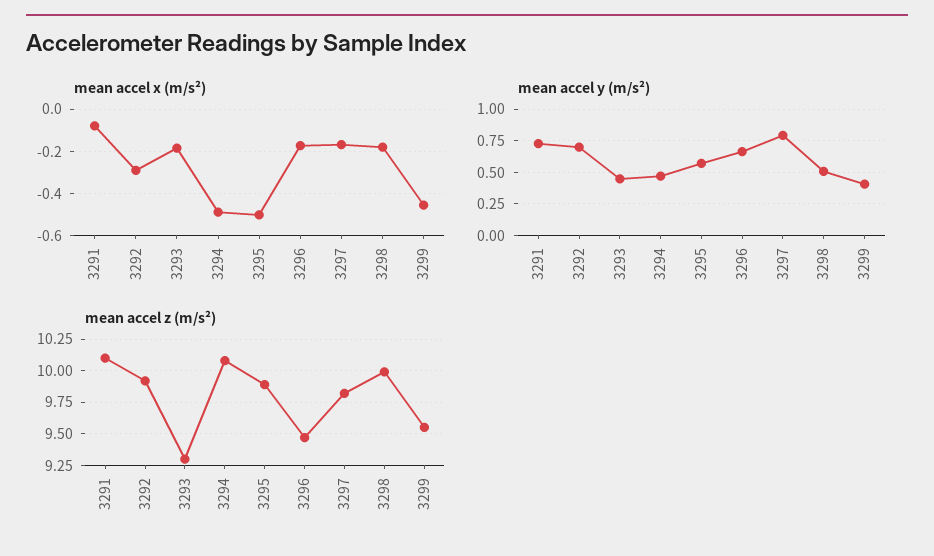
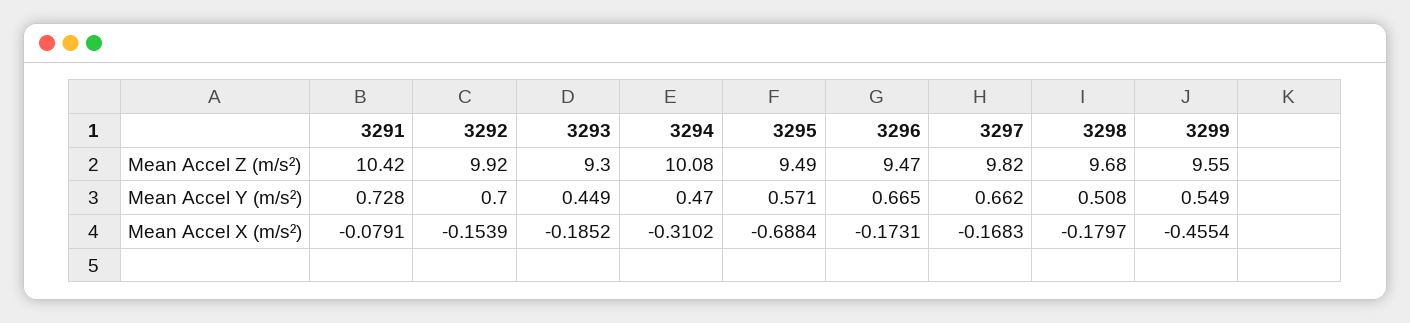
mean accel x (m/s²), 3292: -0.3 -> -0.1539
mean accel x (m/s²), 3294: -0.5 -> -0.3102
mean accel x (m/s²), 3295: -0.5 -> -0.6884
mean accel y (m/s²), 3297: 0.8 -> 0.662
mean accel y (m/s²), 3299: 0.4 -> 0.549
mean accel z (m/s²), 3291: 10.1 -> 10.42
mean accel z (m/s²), 3295: 9.9 -> 9.49
mean accel z (m/s²), 3298: 10 -> 9.68

